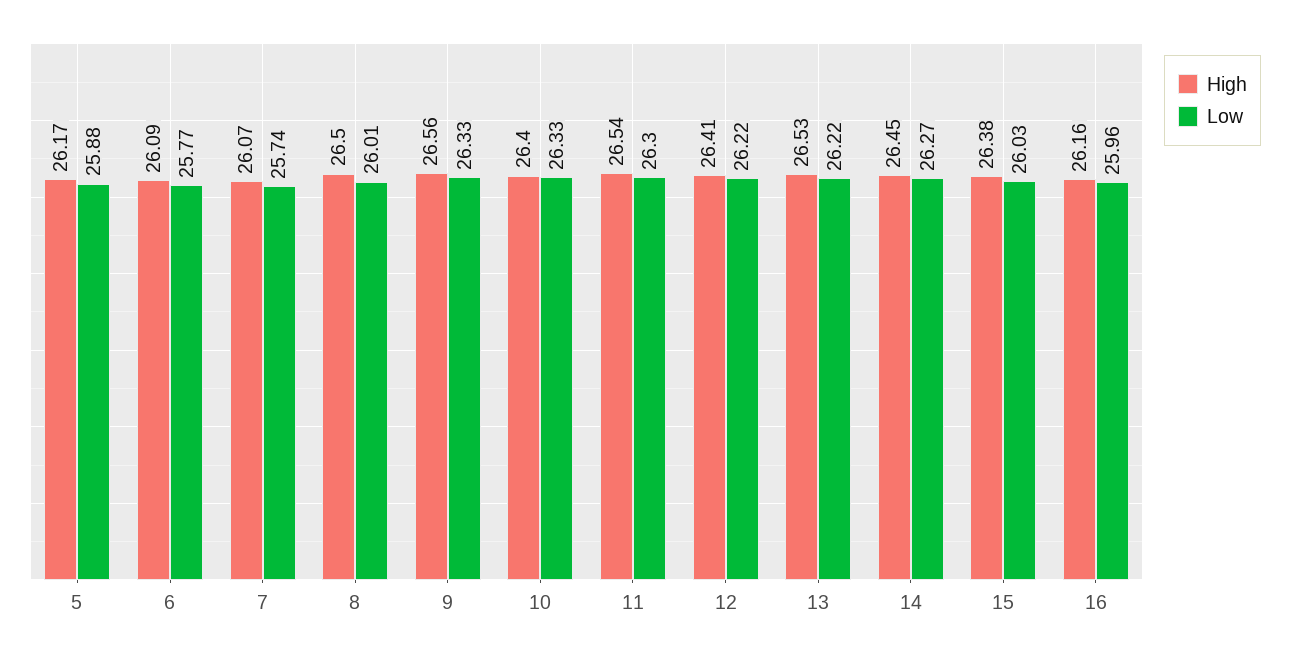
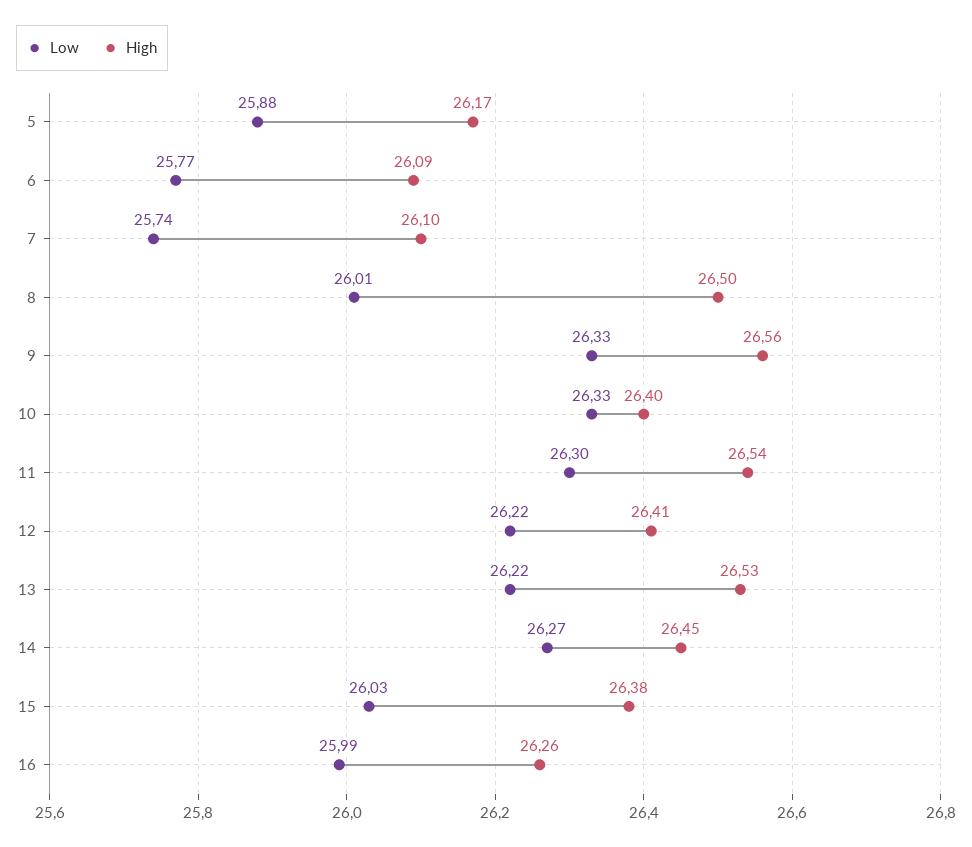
High, 7: 26.07 -> 26.1
High, 16: 26.16 -> 26.26
Low, 16: 25.96 -> 25.99

